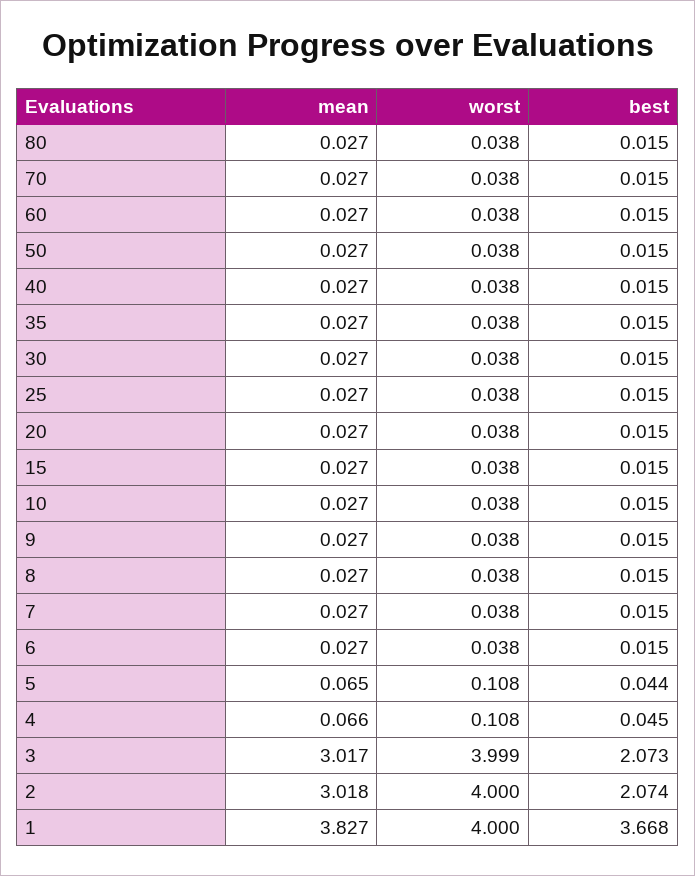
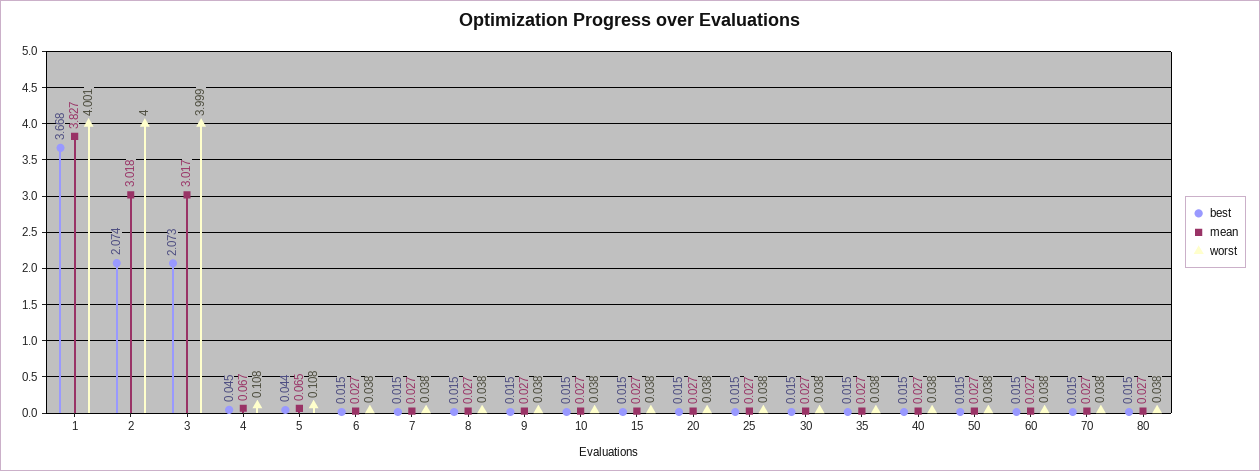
mean, 4: 0.066 -> 0.067
worst, 1: 4 -> 4.001

